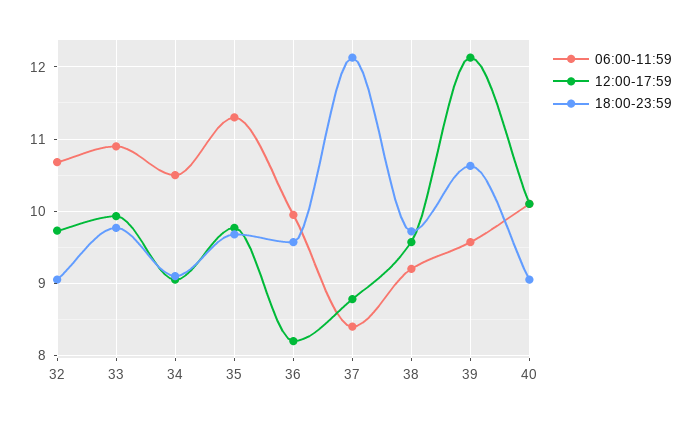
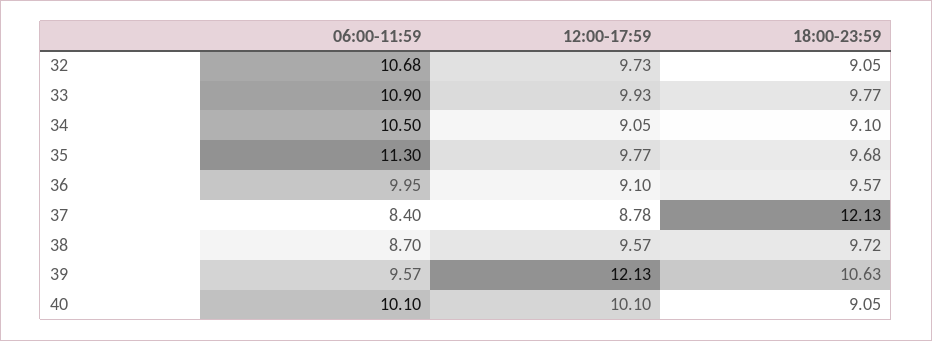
12:00-17:59, 36: 8.2 -> 9.1
06:00-11:59, 38: 9.2 -> 8.7

